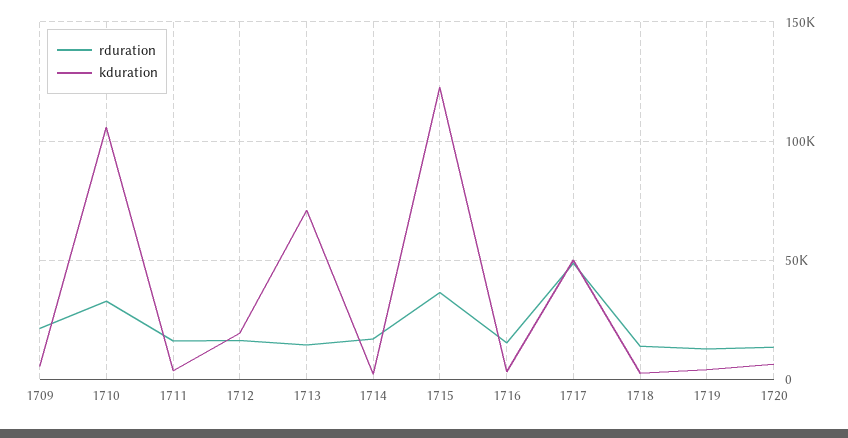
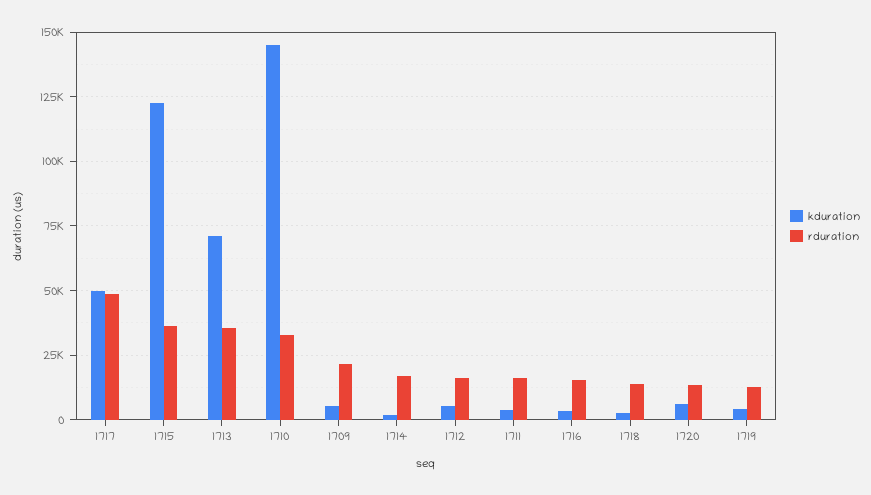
kduration, 1710: 105000 -> 145000
kduration, 1712: 20000 -> 5000
rduration, 1713: 15000 -> 35000

